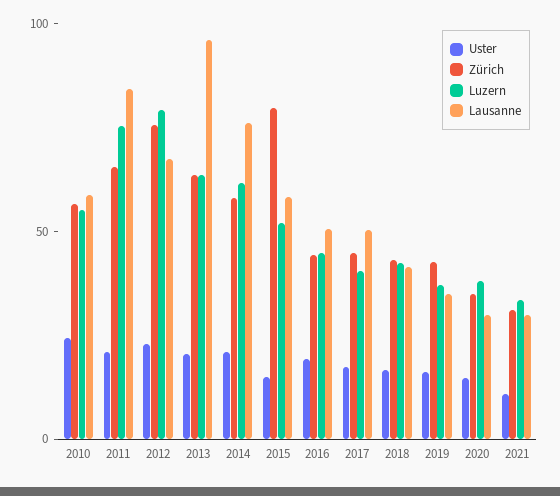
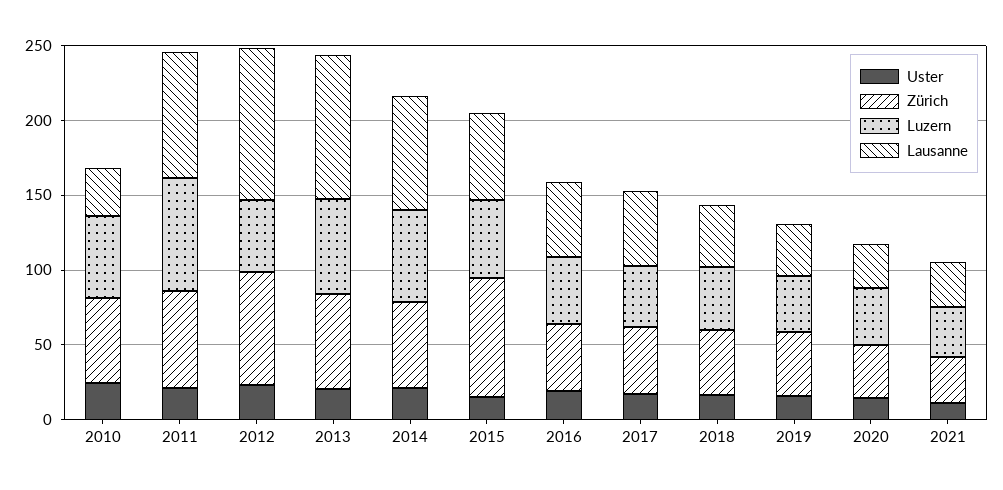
Lausanne, 2010: 60 -> 30
Luzern, 2012: 80 -> 50
Lausanne, 2012: 70 -> 100

